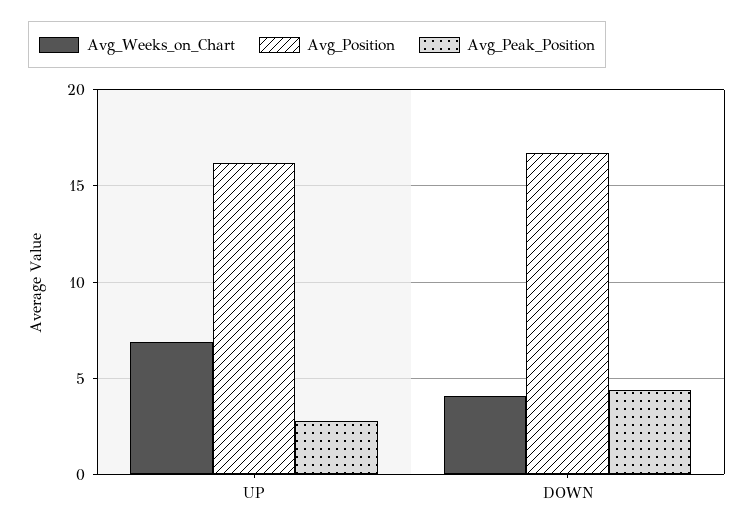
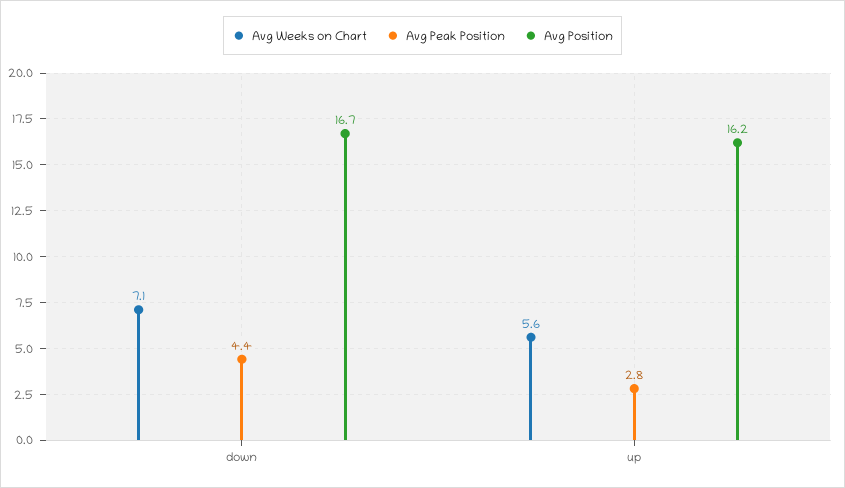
Avg_Weeks_on_Chart, UP: 7 -> 5.6
Avg_Weeks_on_Chart, DOWN: 4 -> 7.1

